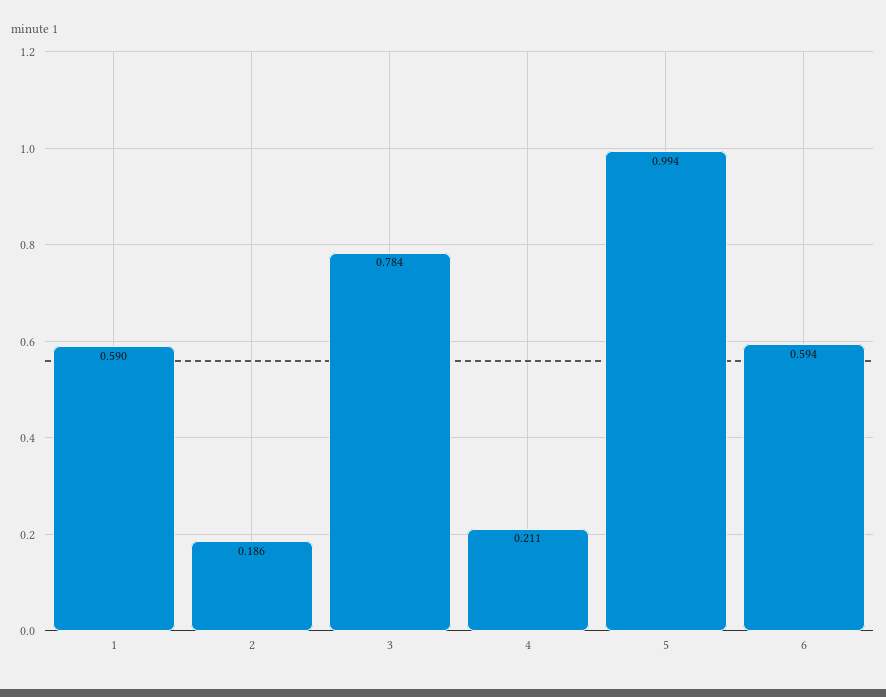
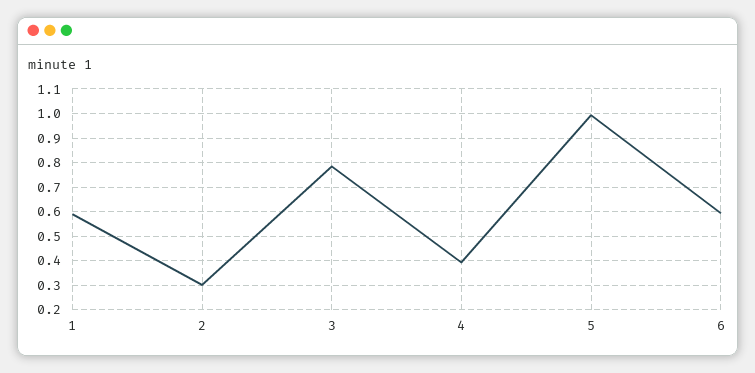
2: 0.186 -> 0.3
4: 0.211 -> 0.4

